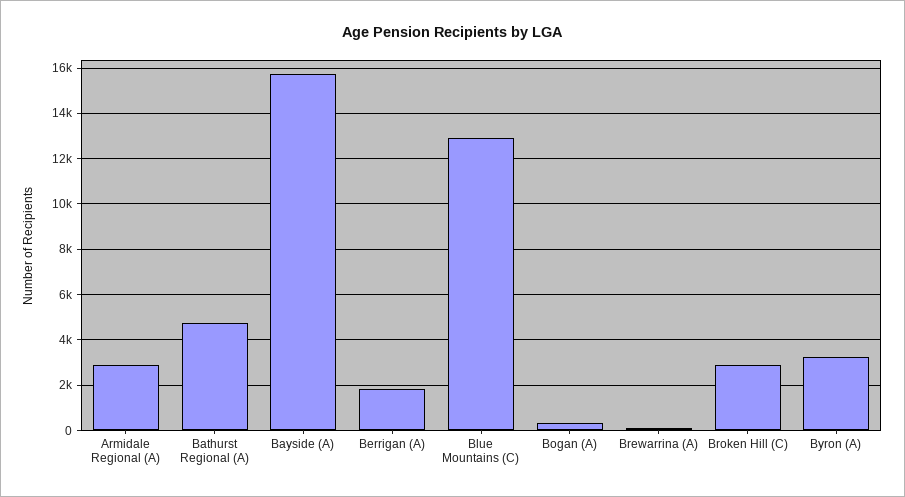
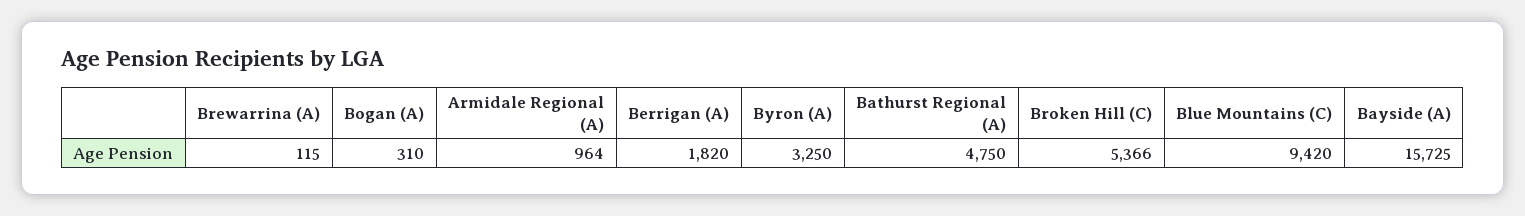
Armidale Regional (A): 3000 -> 964
Blue Mountains (C): 13000 -> 9420
Broken Hill (C): 3000 -> 5366

